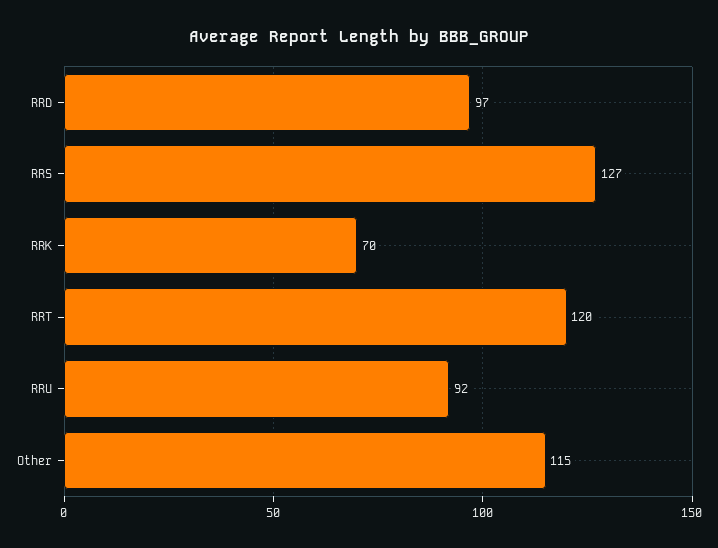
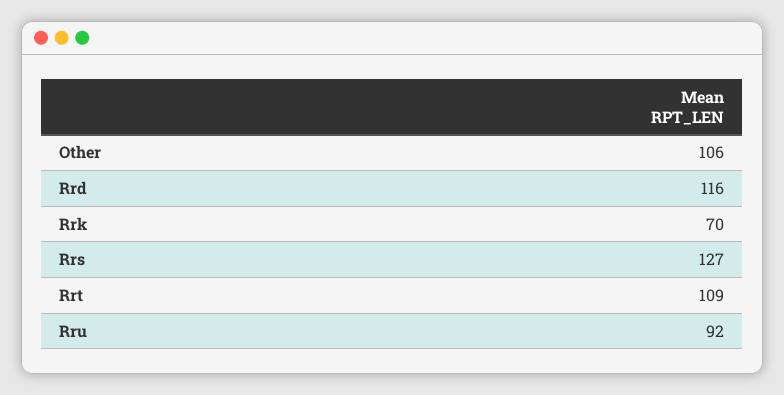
RRD: 97 -> 116
RRT: 120 -> 109
Other: 115 -> 106

